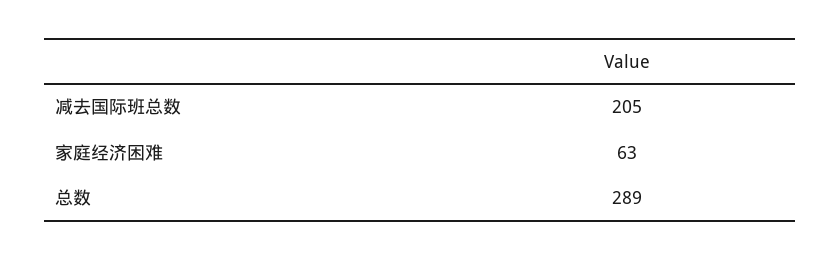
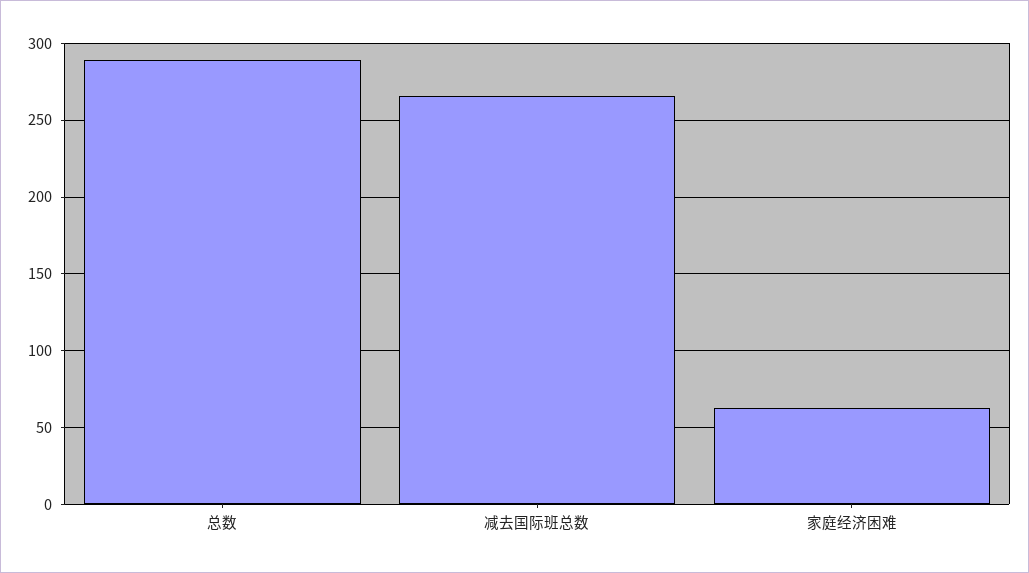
减去国际班总数: 205 -> 265

